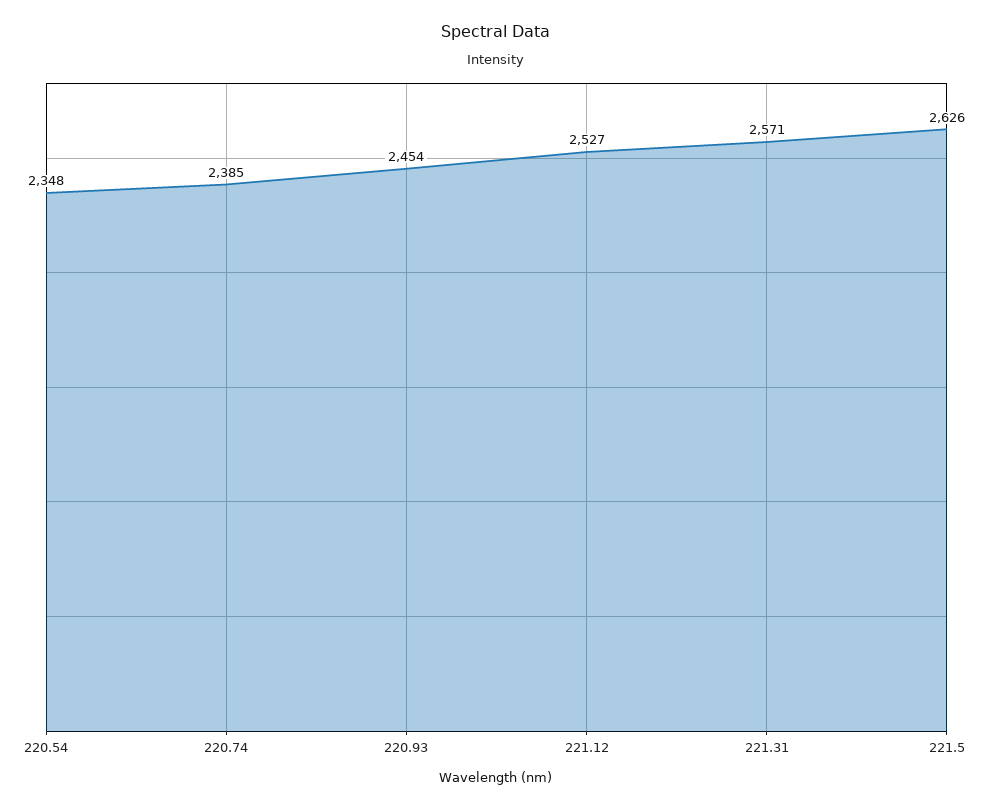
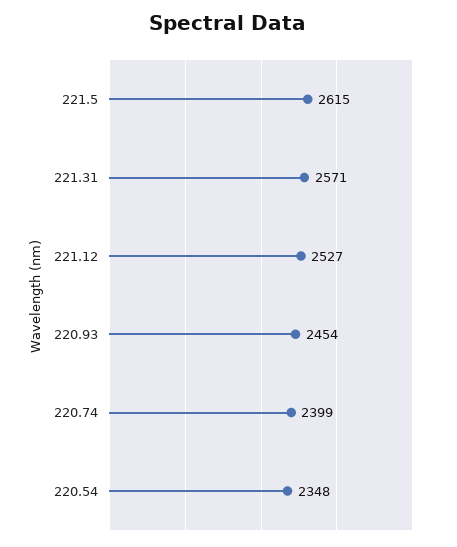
220.74: 2385 -> 2399
221.5: 2626 -> 2615

